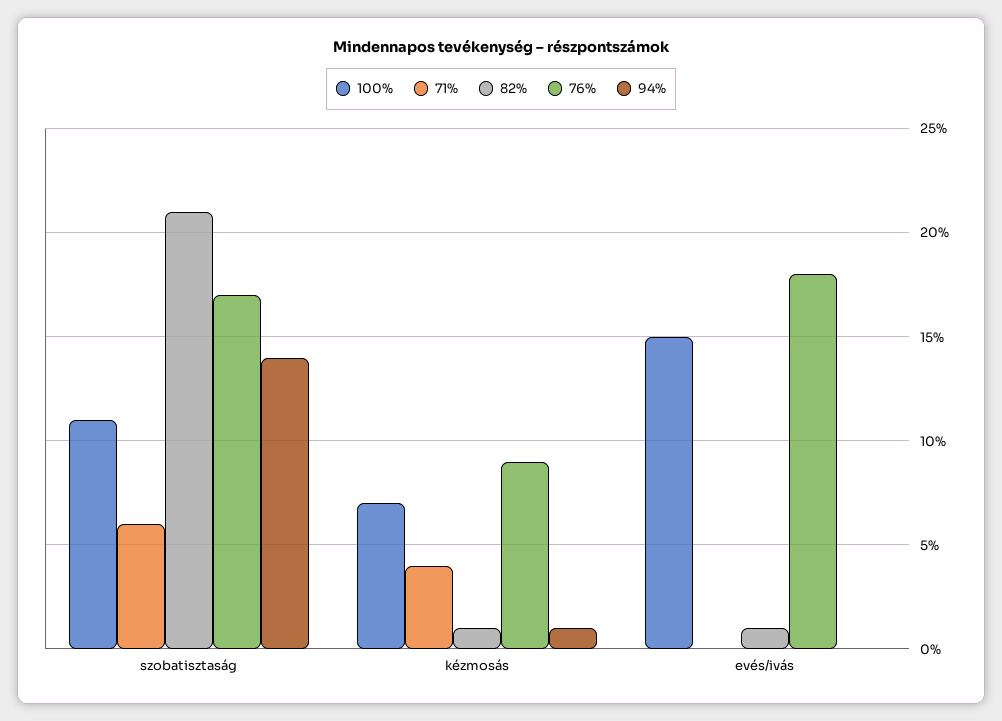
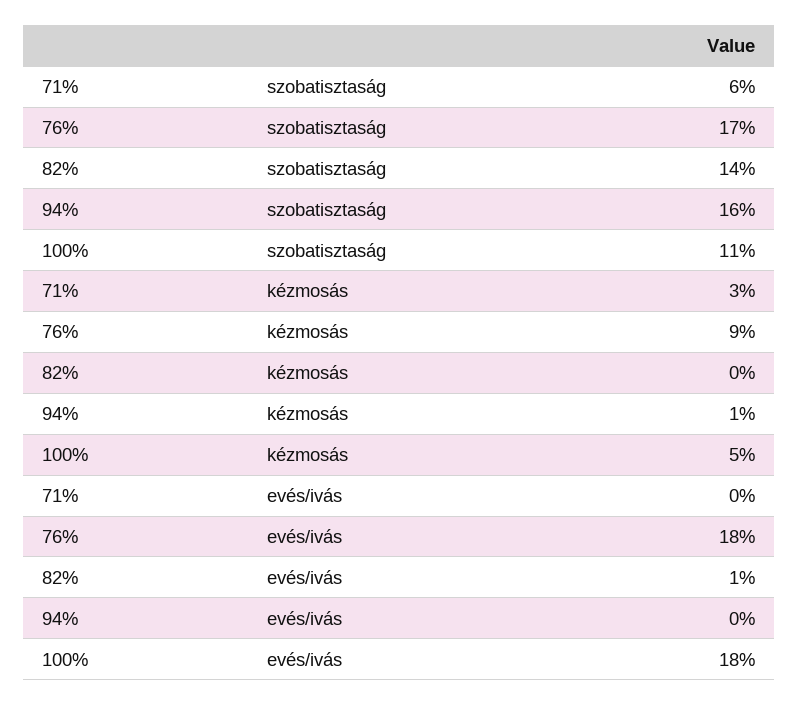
82%, szobatisztaság: 21 -> 14
94%, szobatisztaság: 14 -> 16
100%, kézmosás: 7 -> 5
71%, kézmosás: 4 -> 3
82%, kézmosás: 1 -> 0
100%, evés/ivás: 15 -> 18

